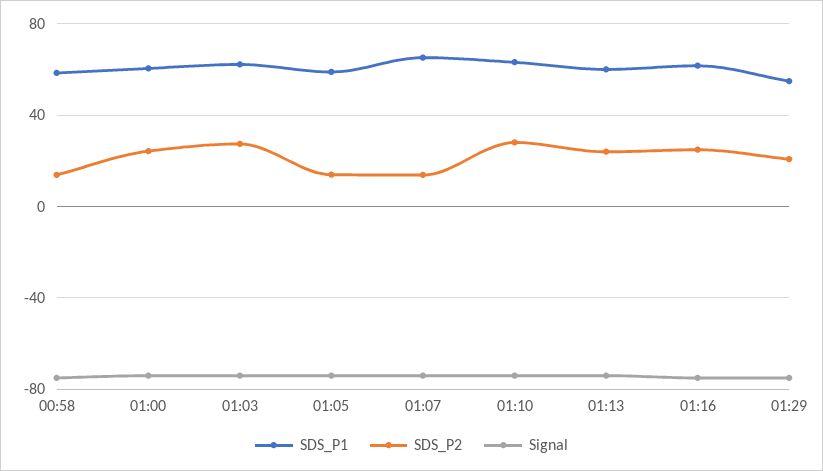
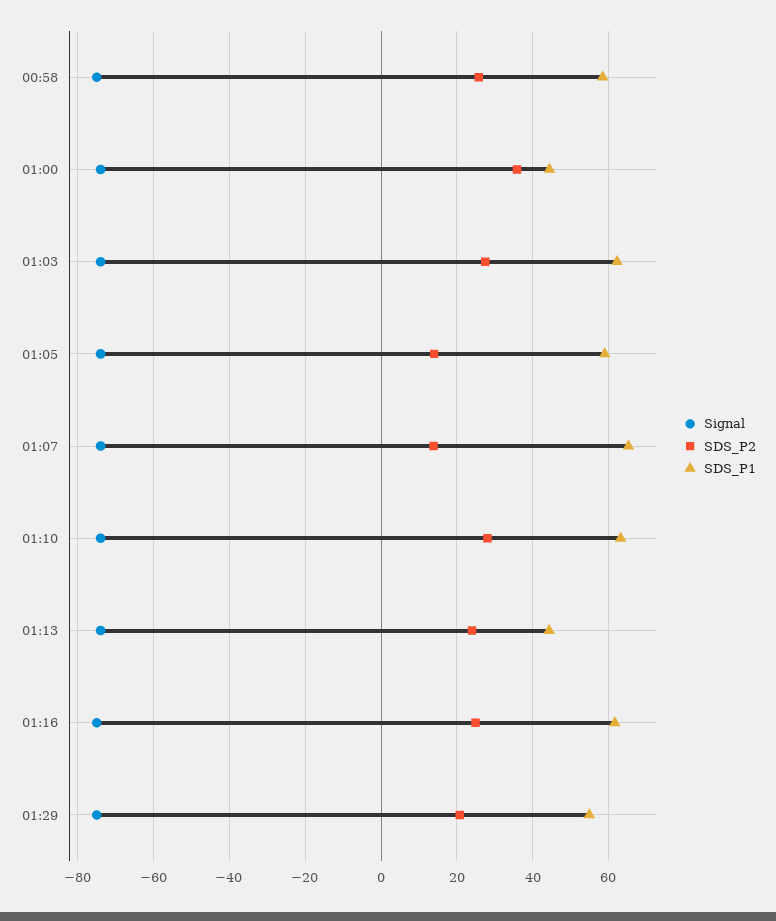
SDS_P2, 00:58: 15 -> 26
SDS_P1, 01:00: 60 -> 44
SDS_P2, 01:00: 25 -> 36
SDS_P1, 01:13: 60 -> 44

